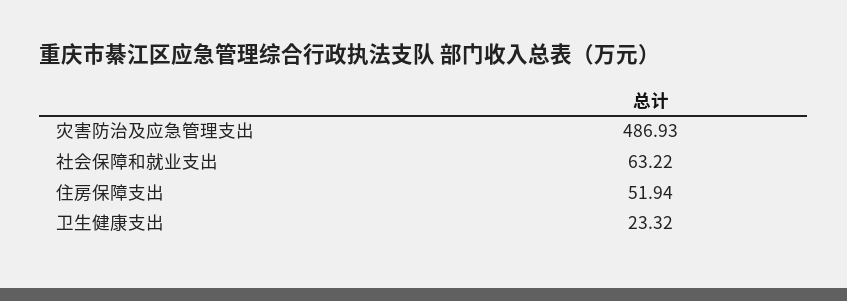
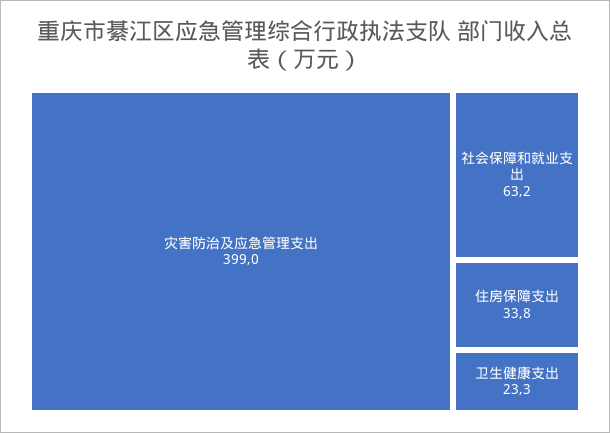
灾害防治及应急管理支出: 486.93 -> 399
住房保障支出: 51.94 -> 33.8

